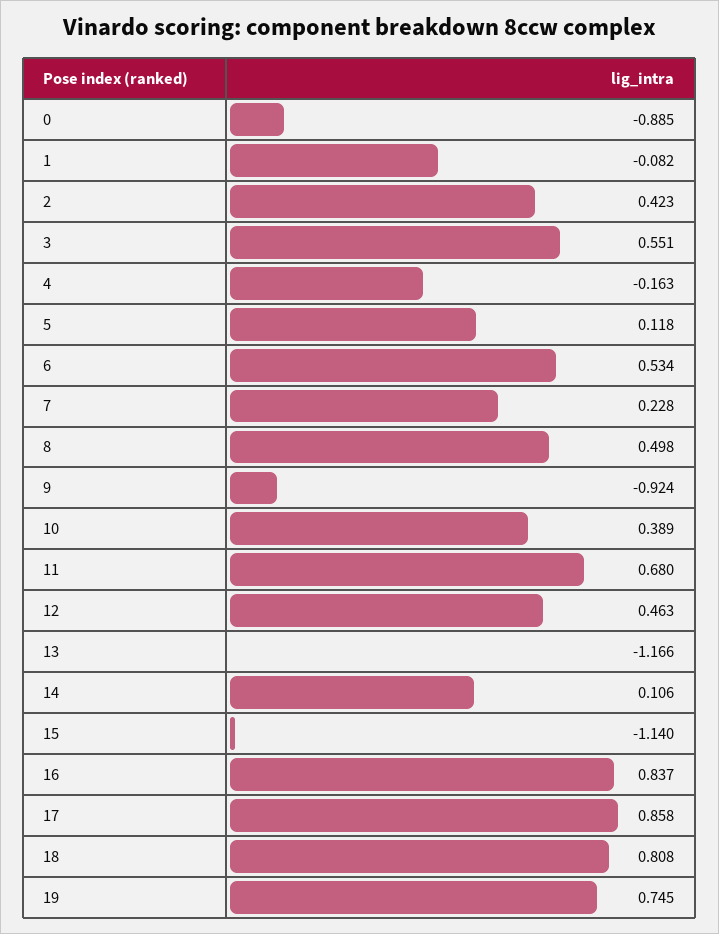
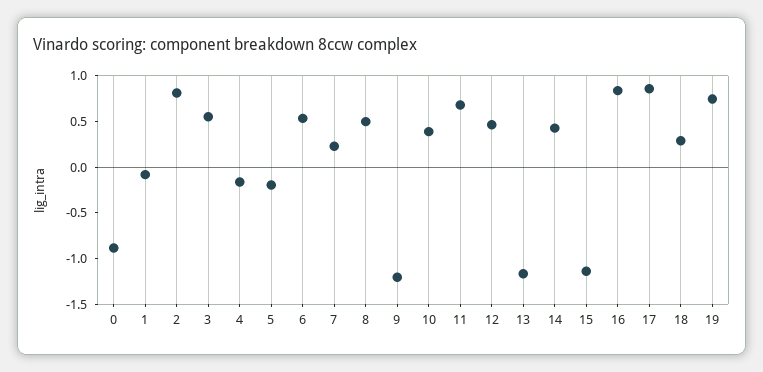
2: 0.423 -> 0.8
5: 0.118 -> -0.2
9: -0.924 -> -1.2
14: 0.106 -> 0.4
18: 0.808 -> 0.3

